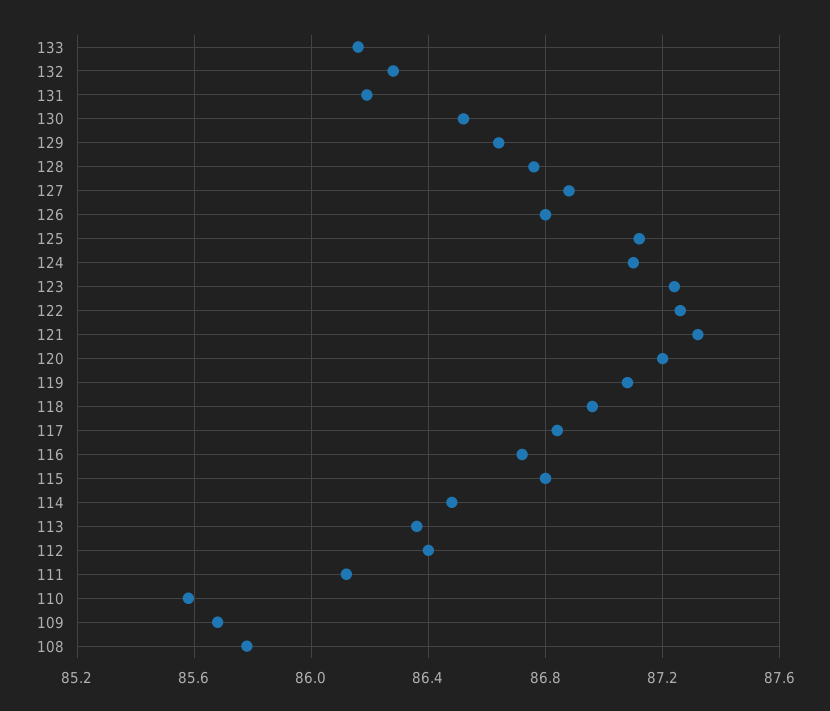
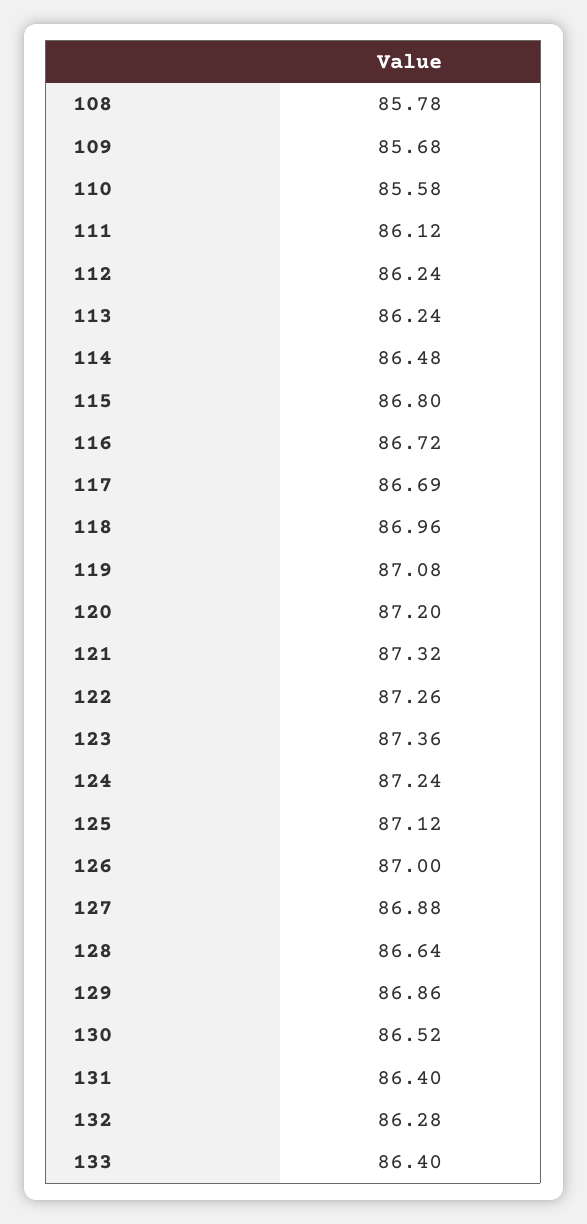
133: 86.15 -> 86.4
131: 86.2 -> 86.4
129: 86.65 -> 86.86
128: 86.75 -> 86.64
126: 86.8 -> 87
124: 87.1 -> 87.24
123: 87.25 -> 87.36
117: 86.85 -> 86.69
113: 86.35 -> 86.24
112: 86.4 -> 86.24

